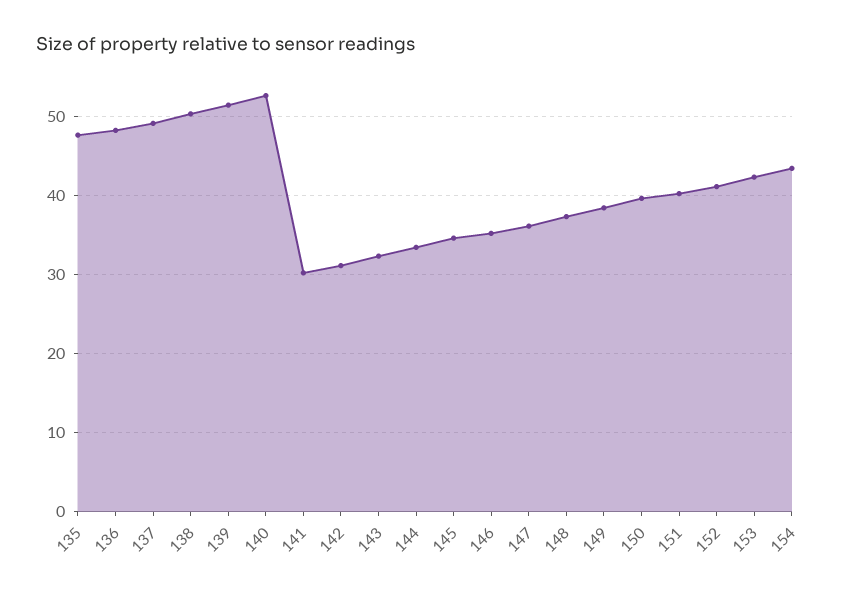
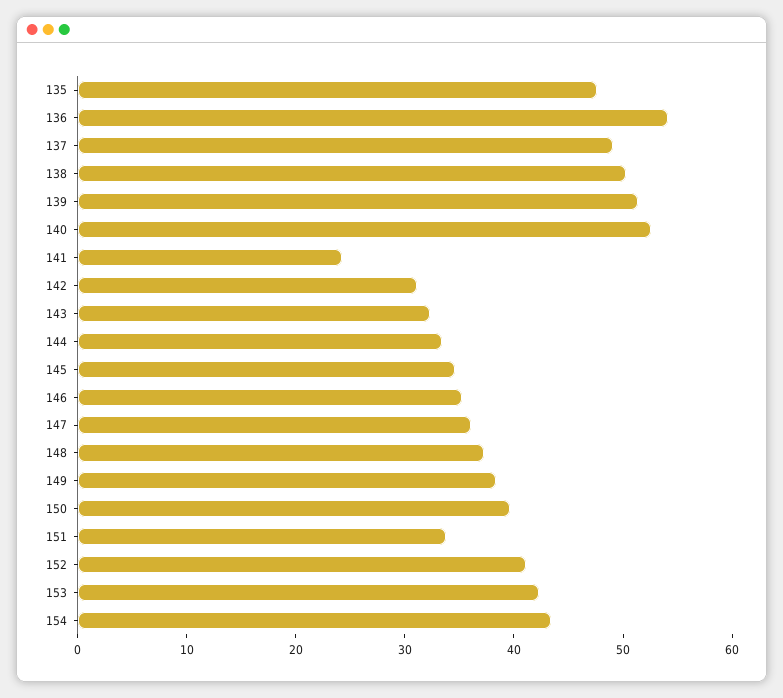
136: 48 -> 54
141: 30 -> 24
151: 40 -> 34

